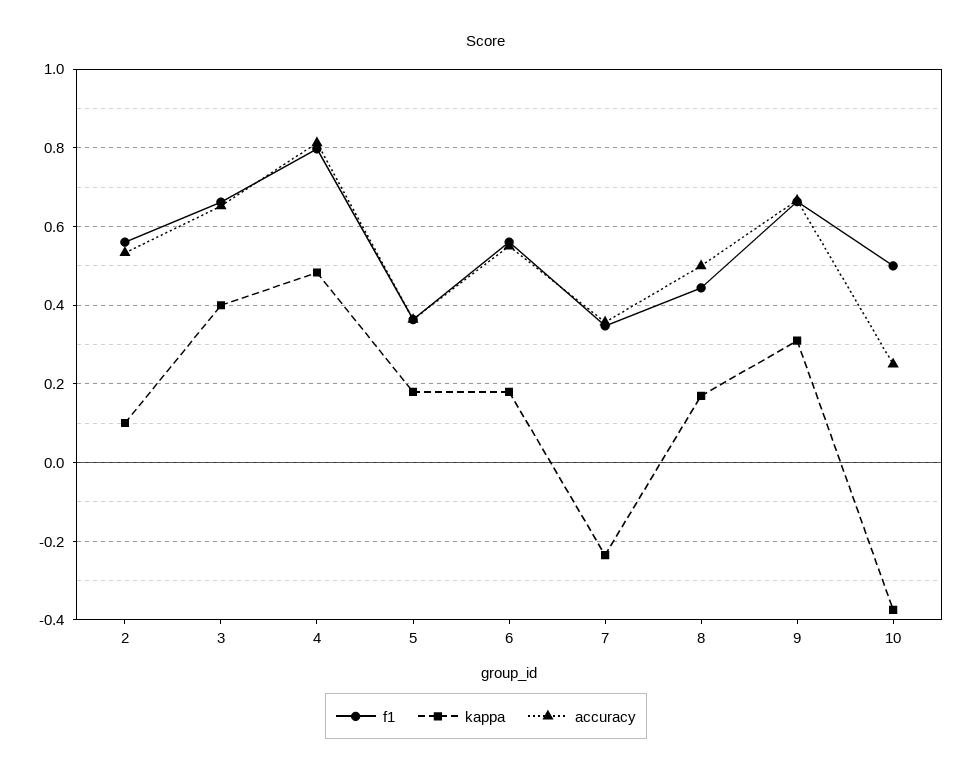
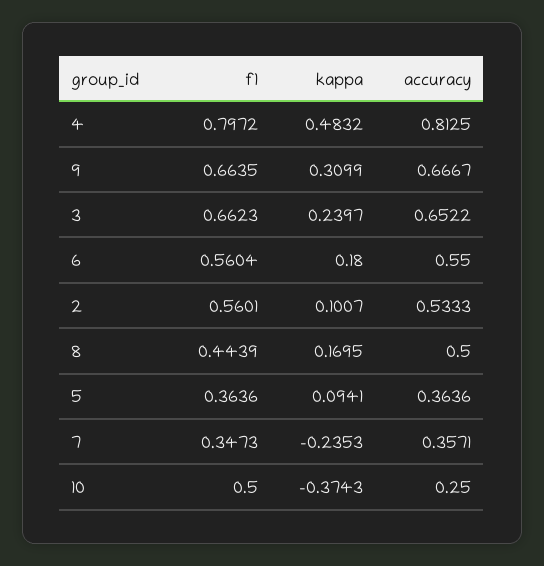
kappa, 3: 0.4 -> 0.2397
kappa, 5: 0.18 -> 0.0941

